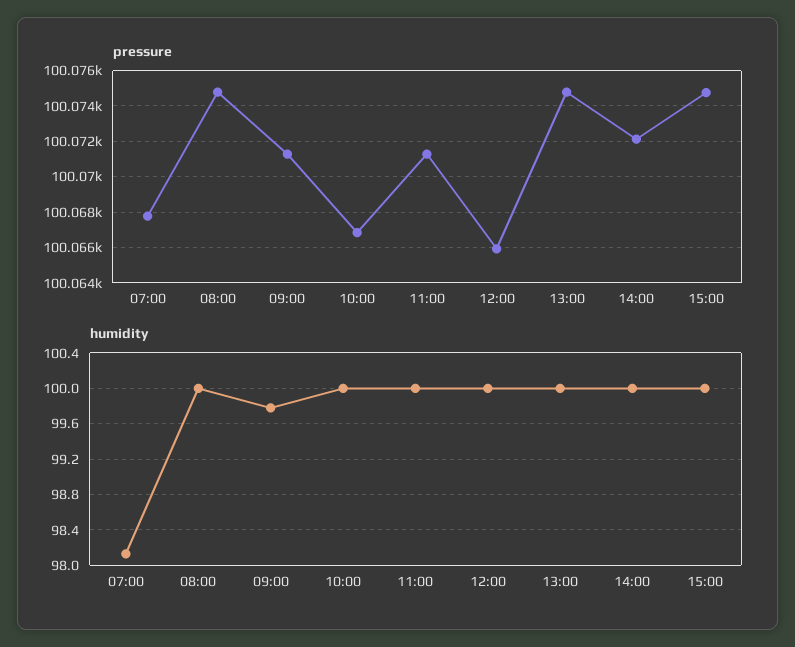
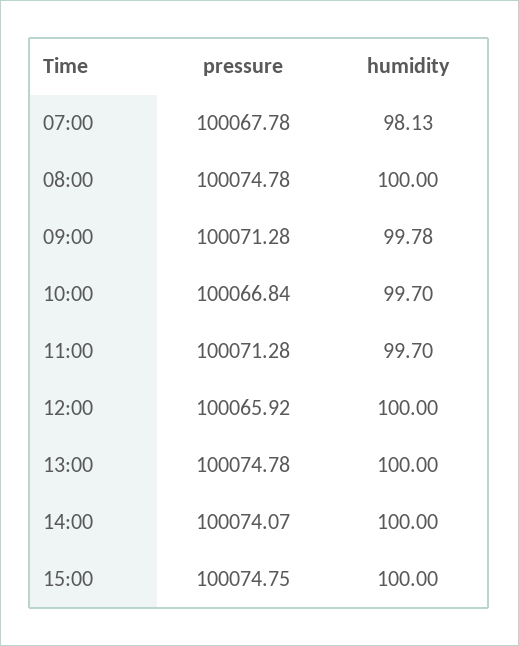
pressure, 14:00: 100072 -> 100074.07
humidity, 10:00: 100 -> 99.7
humidity, 11:00: 100 -> 99.7

